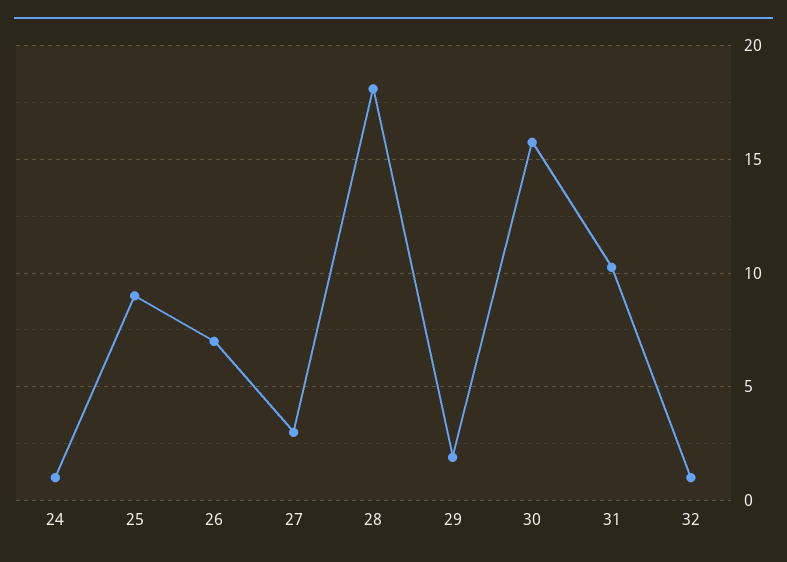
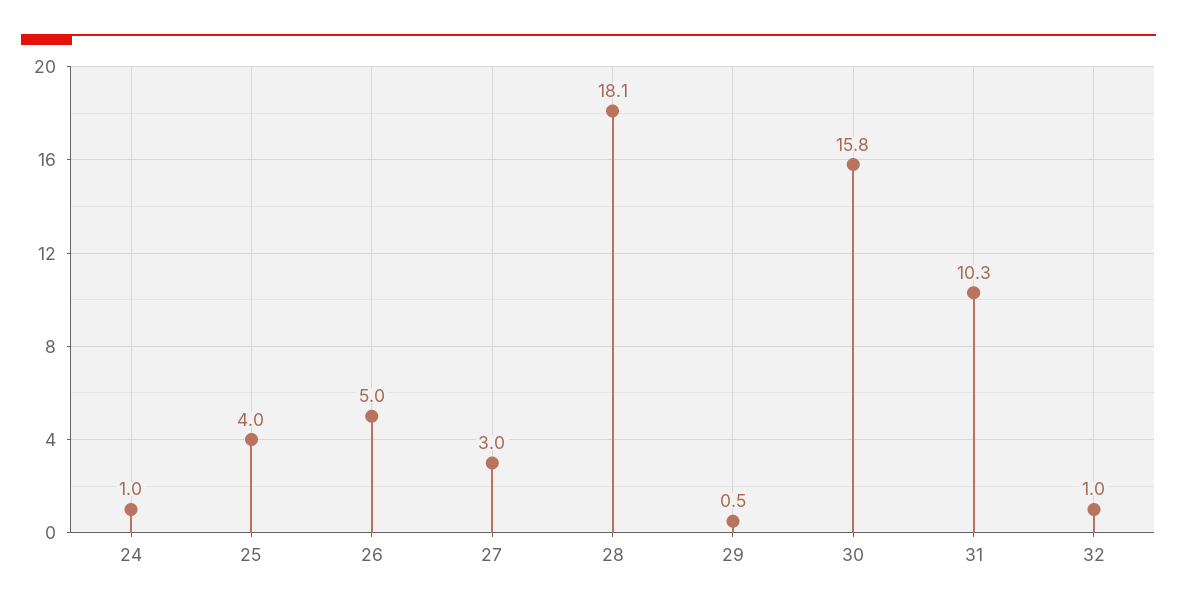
25: 9 -> 4
26: 7 -> 5
29: 2 -> 0.5

